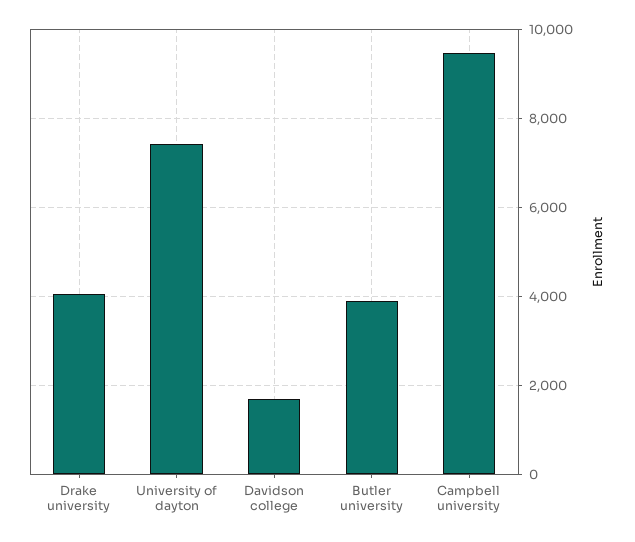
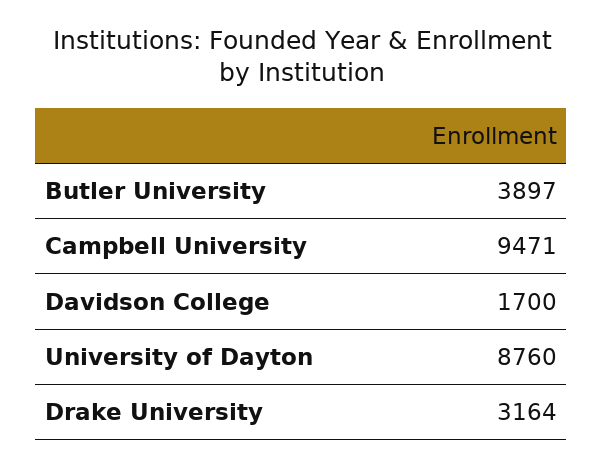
Drake university: 4000 -> 3164
University of dayton: 7400 -> 8760

